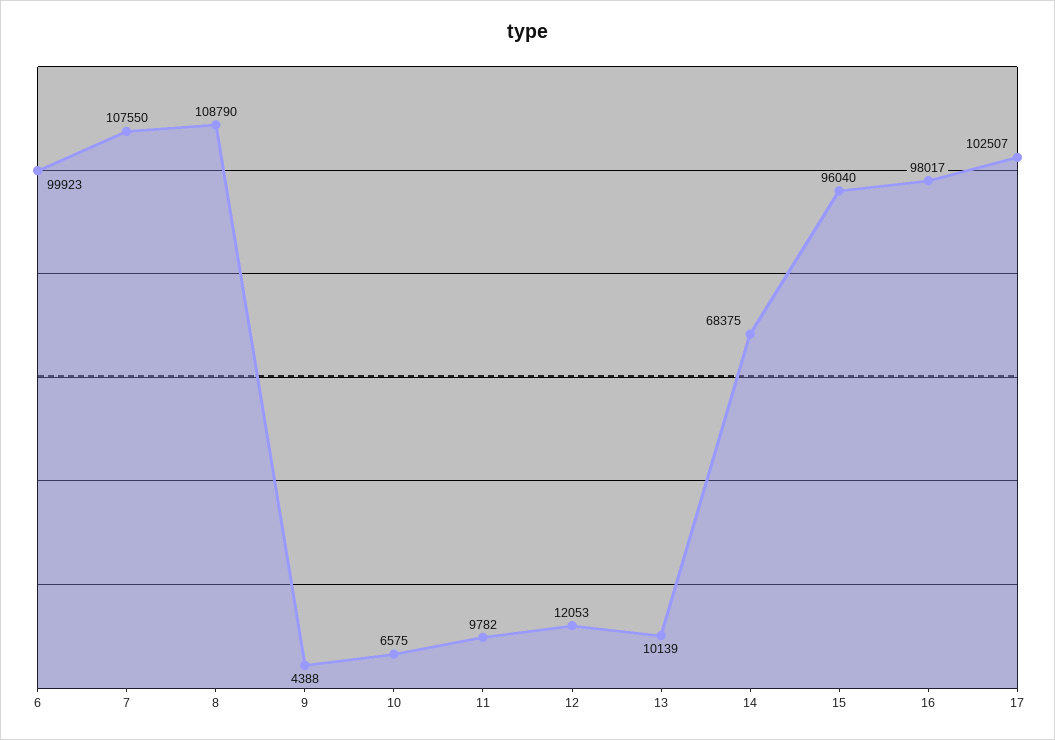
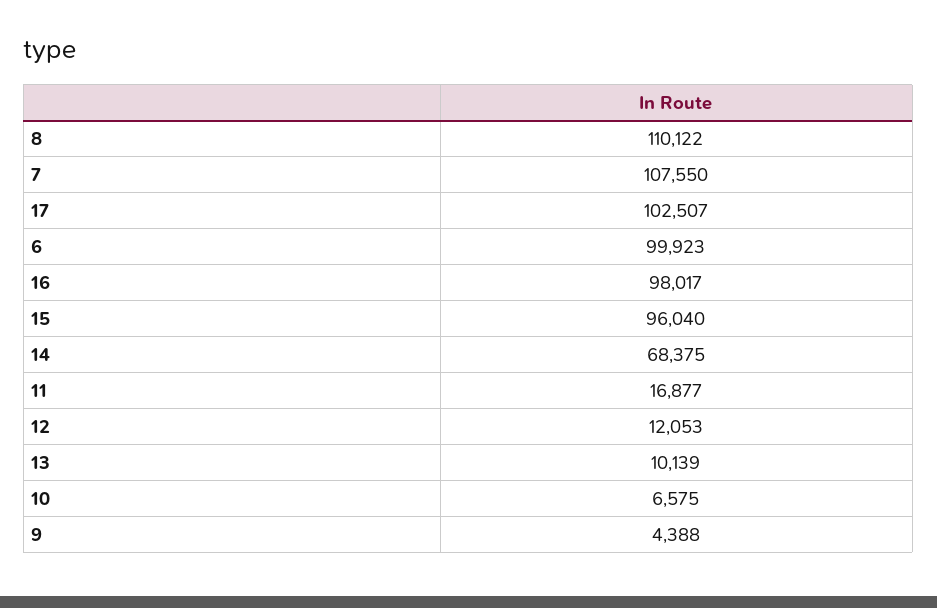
8: 108790 -> 110122
11: 9782 -> 16877

